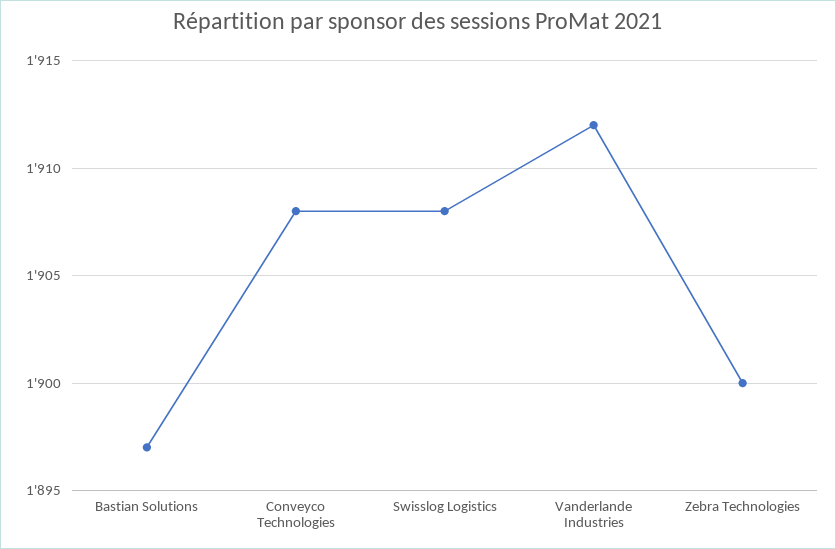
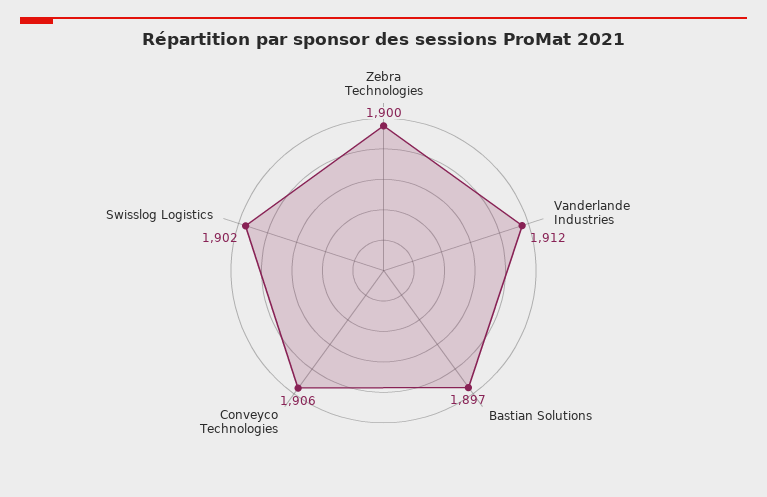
Conveyco Technologies: 1908 -> 1906
Swisslog Logistics: 1908 -> 1902

